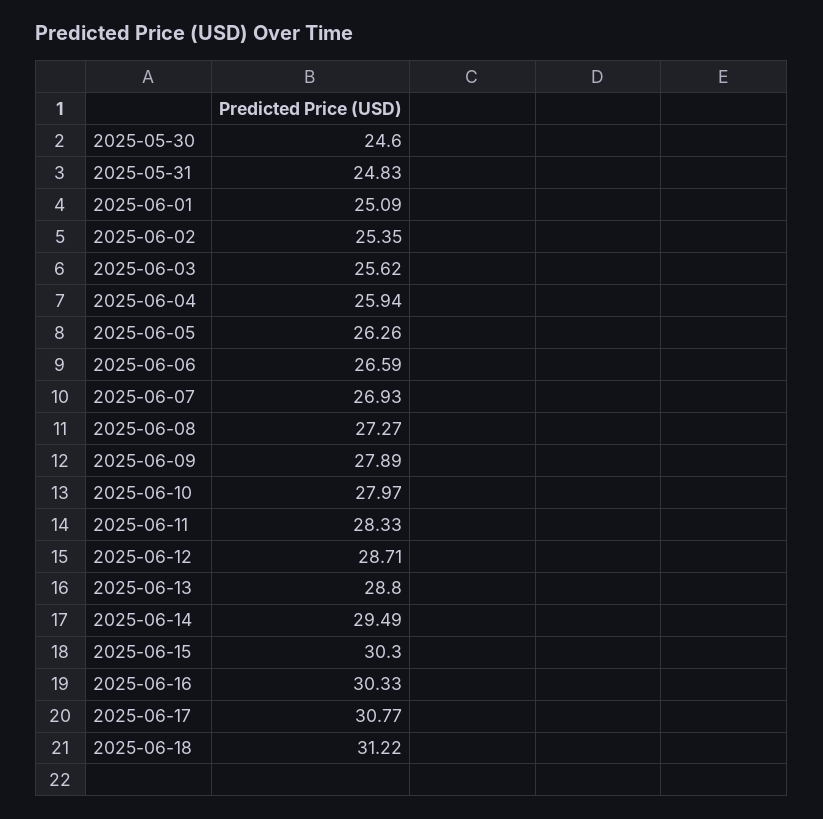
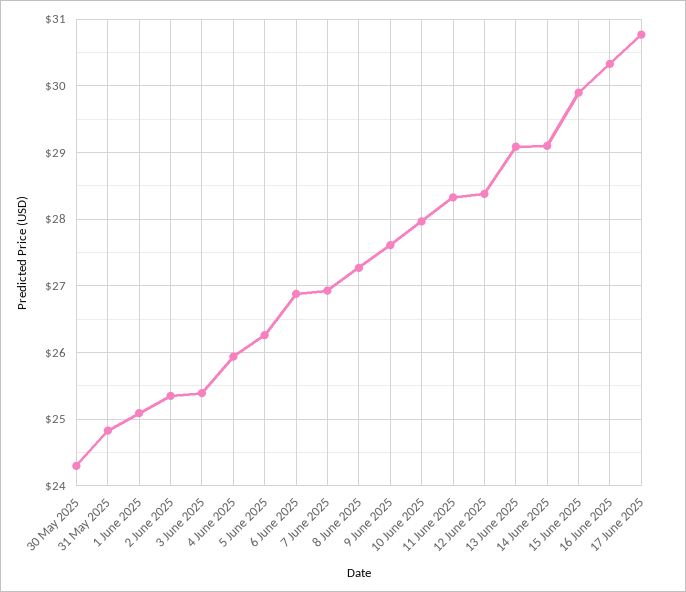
2025-05-30: 24.6 -> 24.3
2025-06-03: 25.62 -> 25.4
2025-06-06: 26.59 -> 26.9
2025-06-09: 27.89 -> 27.6
2025-06-12: 28.71 -> 28.4
2025-06-13: 28.8 -> 29.1
2025-06-14: 29.49 -> 29.1
2025-06-15: 30.3 -> 29.9
2025-06-18: 31.22 -> none

